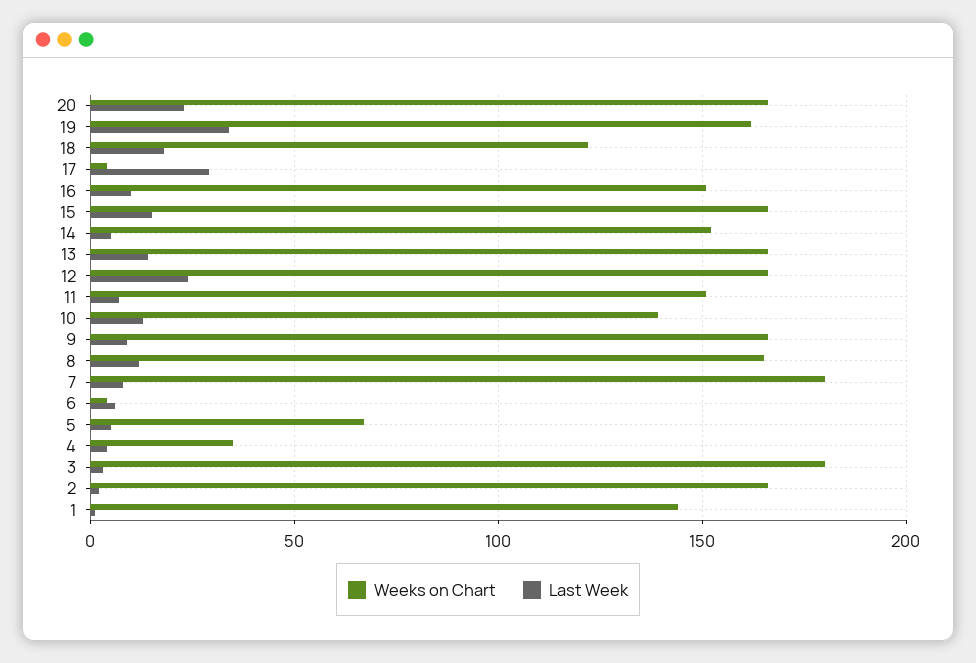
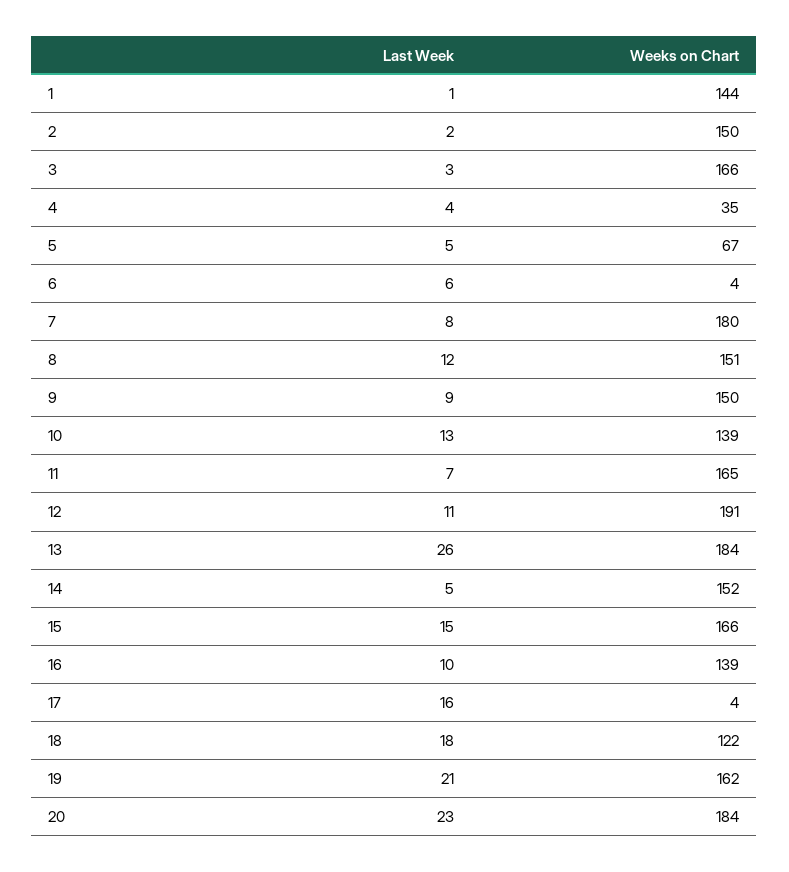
Weeks on Chart, 20: 165 -> 184
Last Week, 19: 35 -> 21
Last Week, 17: 30 -> 16
Weeks on Chart, 16: 150 -> 139
Weeks on Chart, 13: 165 -> 184
Last Week, 13: 15 -> 26
Weeks on Chart, 12: 165 -> 191
Last Week, 12: 25 -> 11
Weeks on Chart, 11: 150 -> 165
Weeks on Chart, 9: 165 -> 150
Weeks on Chart, 8: 165 -> 151
Weeks on Chart, 3: 180 -> 166
Weeks on Chart, 2: 165 -> 150

